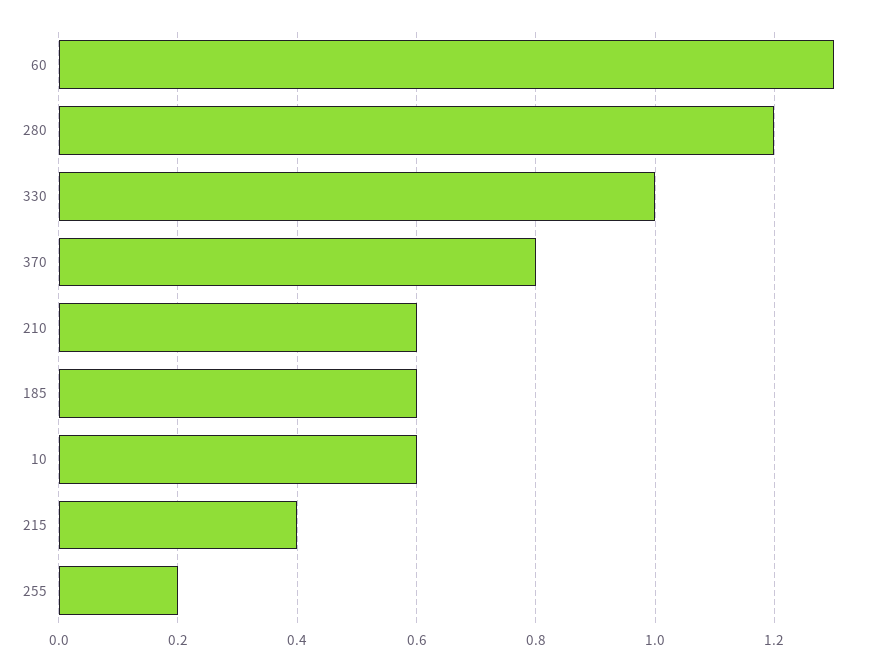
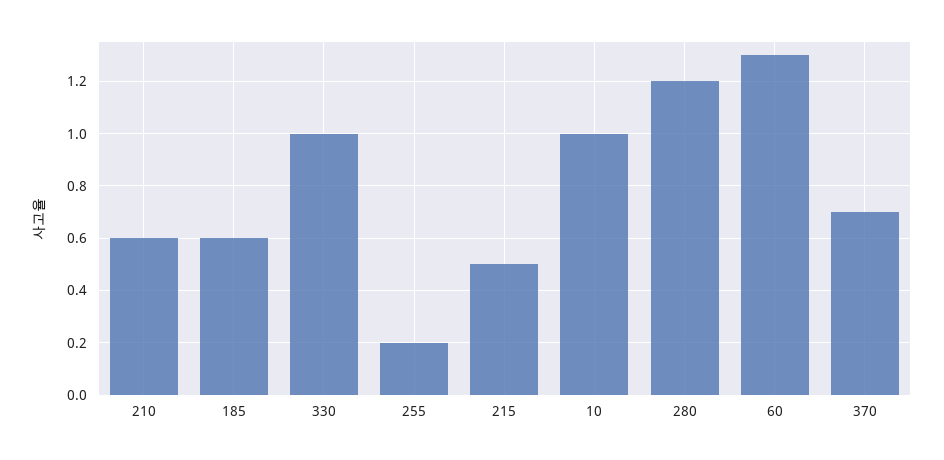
370: 0.8 -> 0.7
10: 0.6 -> 1
215: 0.4 -> 0.5

